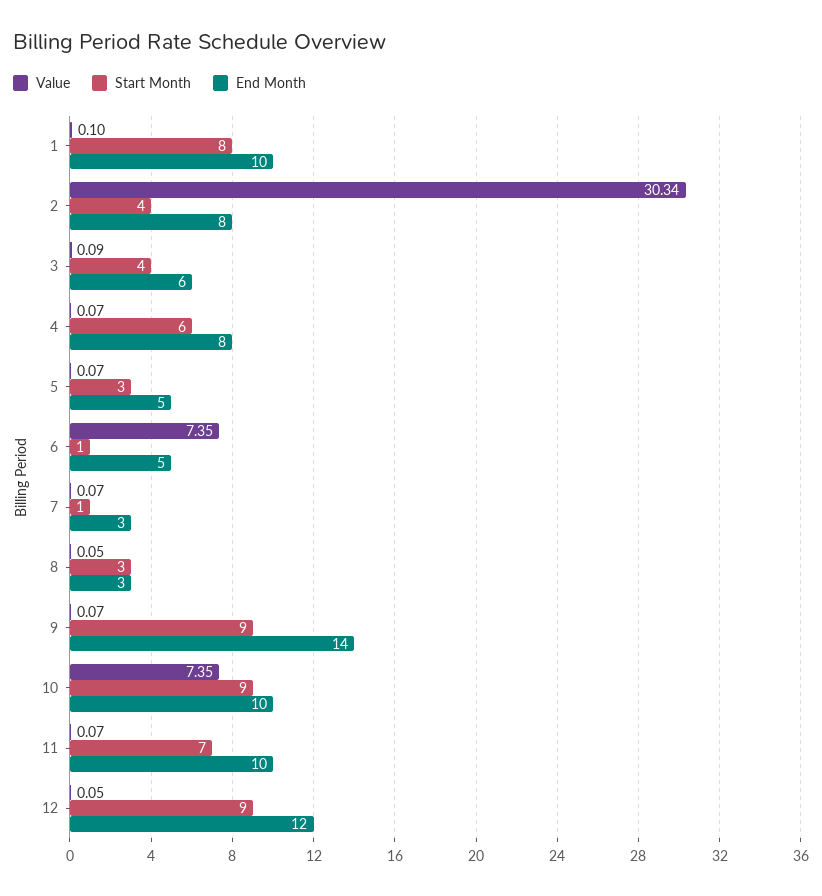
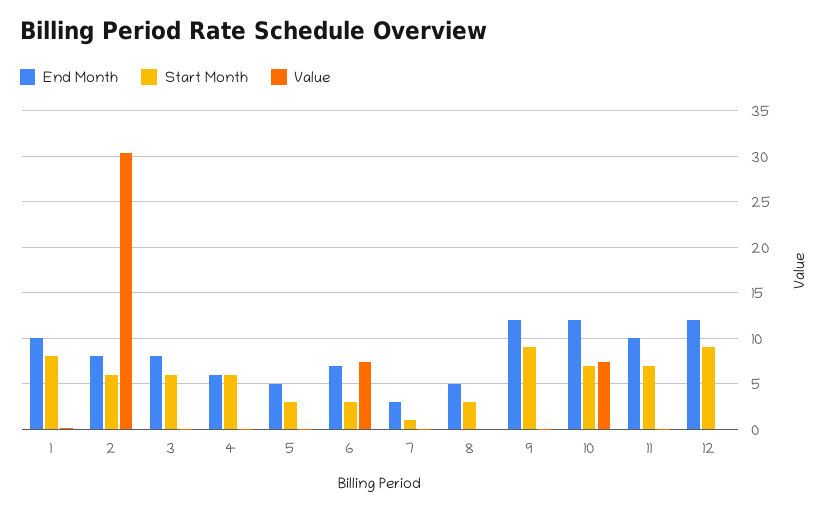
Start Month, 2: 4 -> 6
Start Month, 3: 4 -> 6
End Month, 3: 6 -> 8
End Month, 4: 8 -> 6
Start Month, 6: 1 -> 3
End Month, 6: 5 -> 7
End Month, 8: 3 -> 5
End Month, 9: 14 -> 12
Start Month, 10: 9 -> 7
End Month, 10: 10 -> 12

